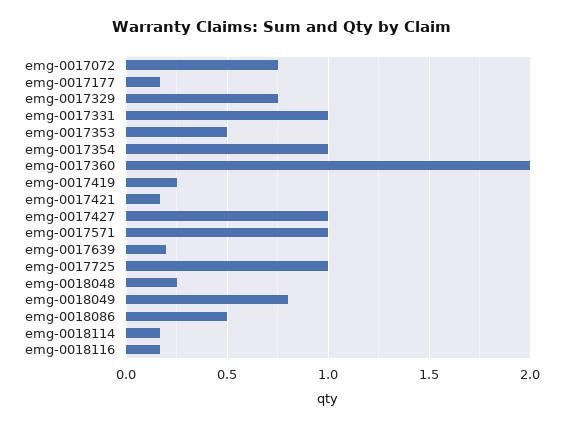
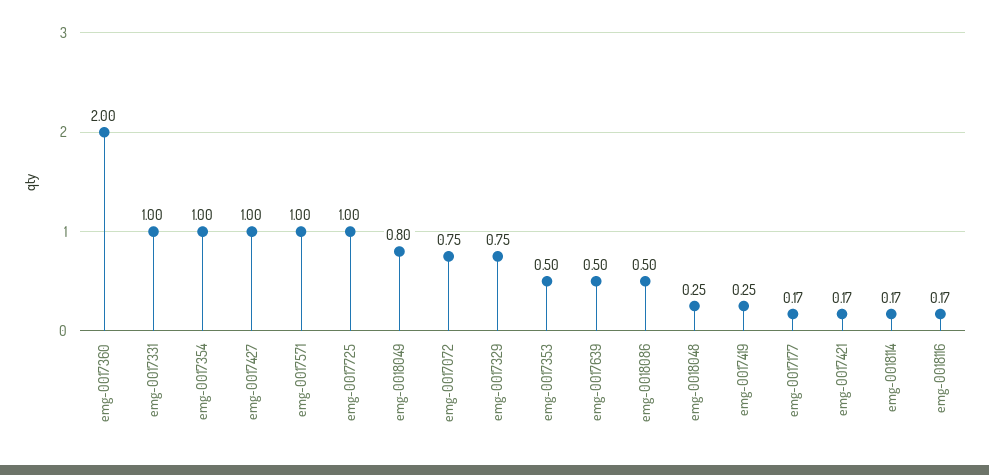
emg-0017639: 0.2 -> 0.5

